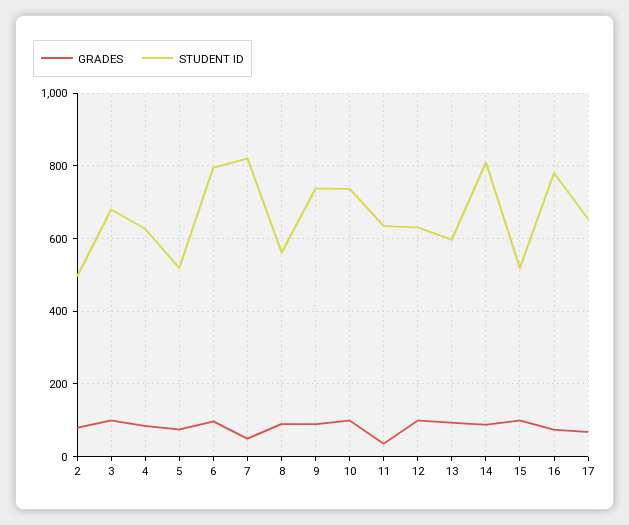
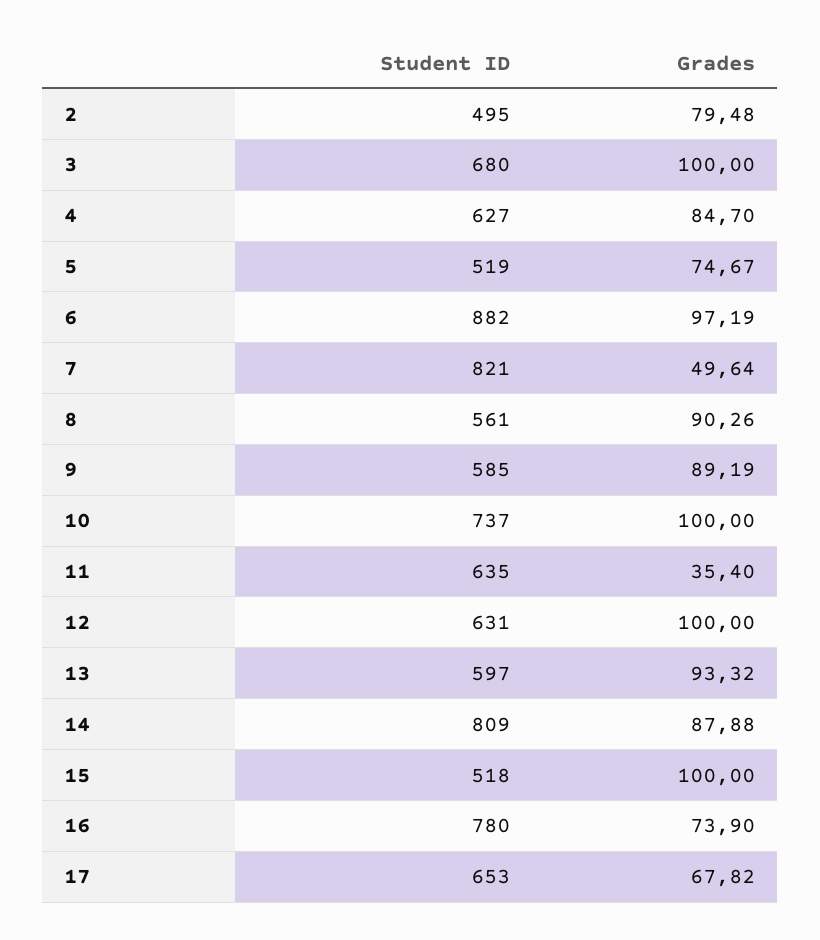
STUDENT ID, 6: 800 -> 882
STUDENT ID, 9: 740 -> 585

